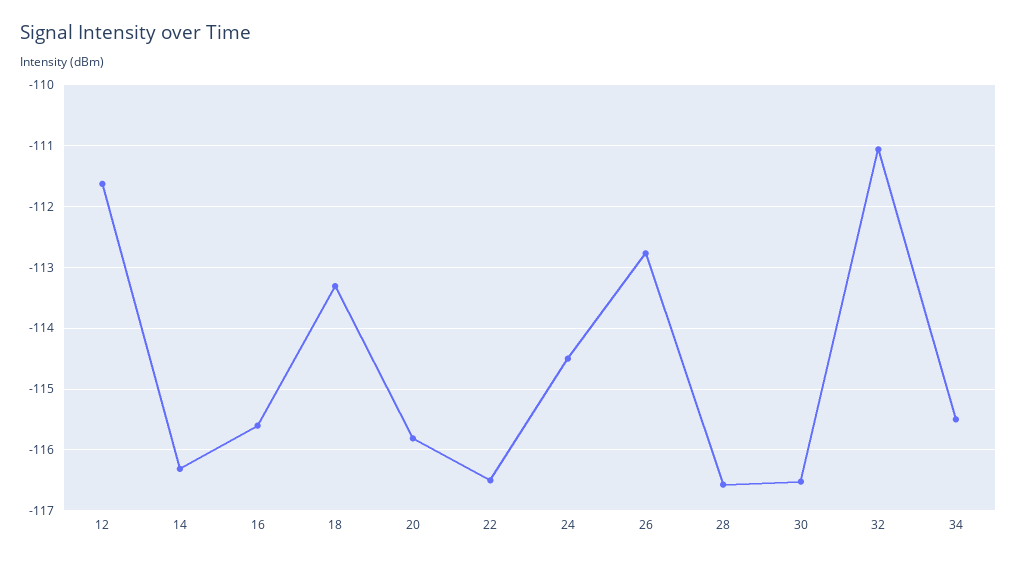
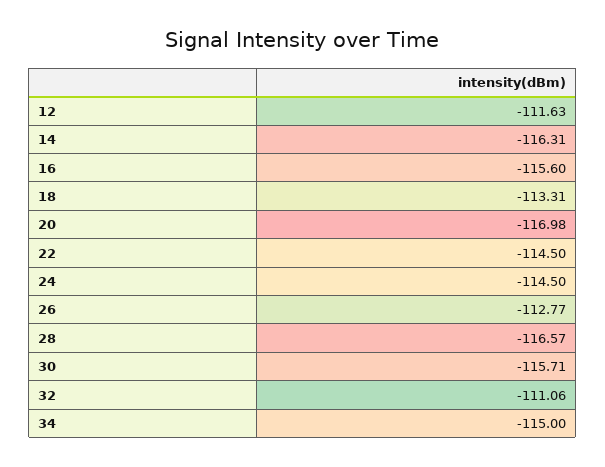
20: -115.8 -> -116.98
22: -116.5 -> -114.5
30: -116.5 -> -115.71
34: -115.5 -> -115

